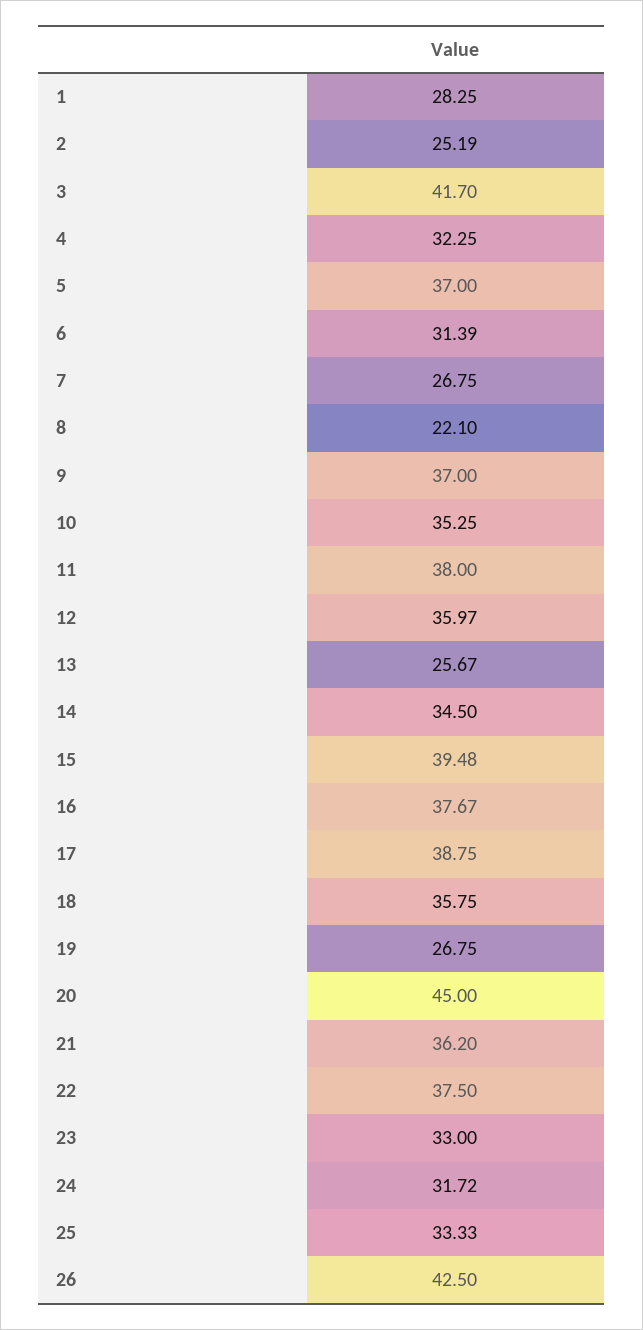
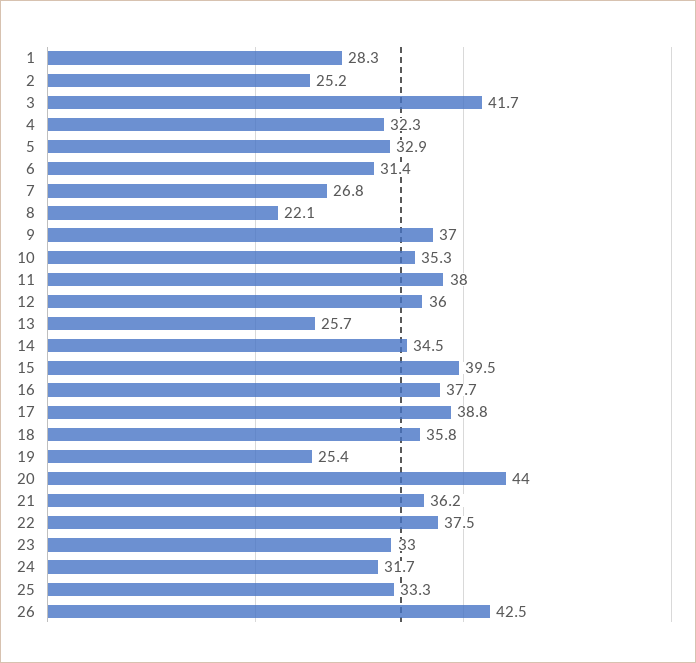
5: 37 -> 32.9
19: 26.75 -> 25.4
20: 45 -> 44

